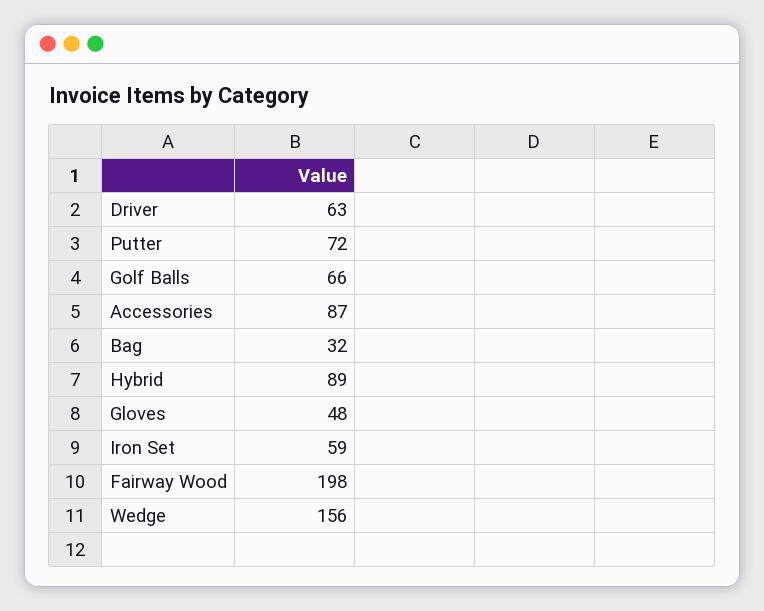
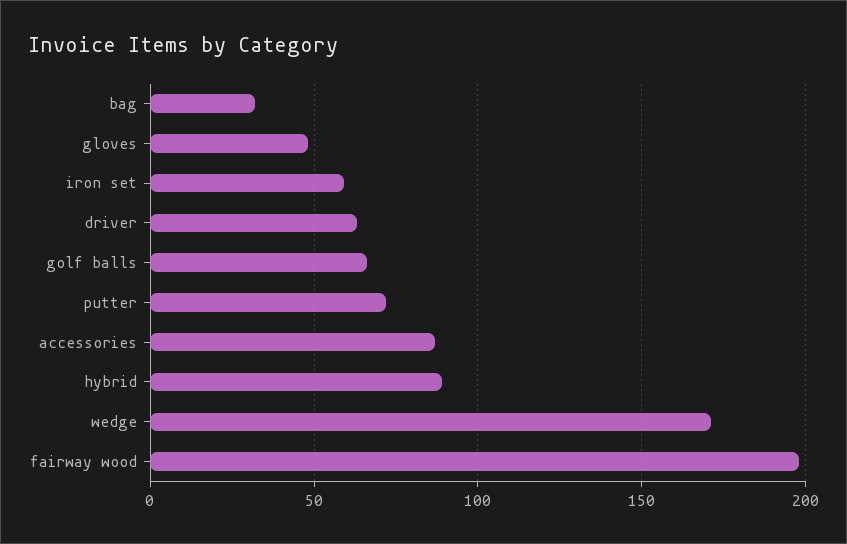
Wedge: 156 -> 170

